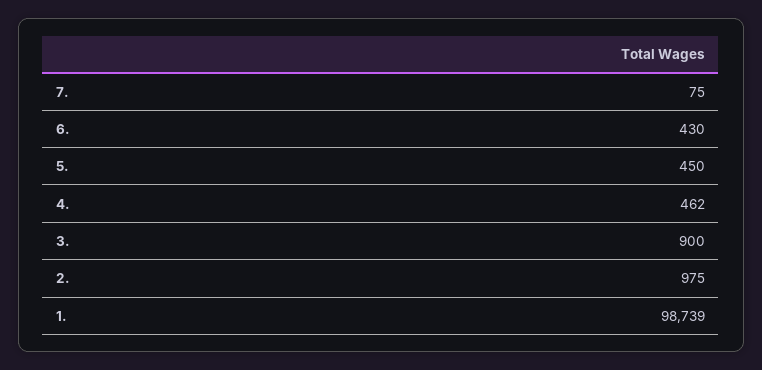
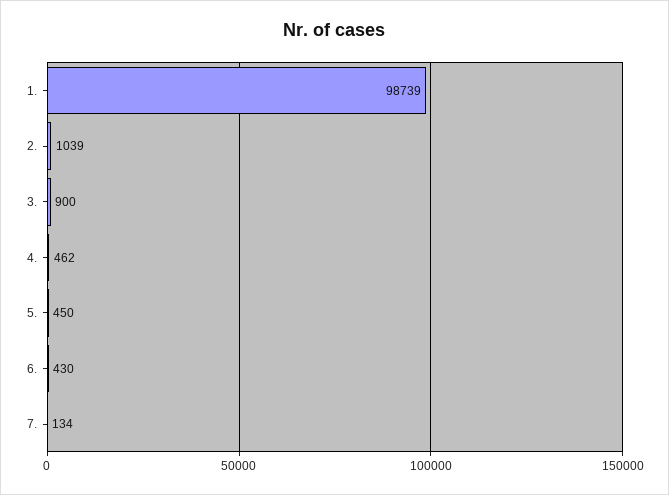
7.: 75 -> 134
2.: 975 -> 1039

